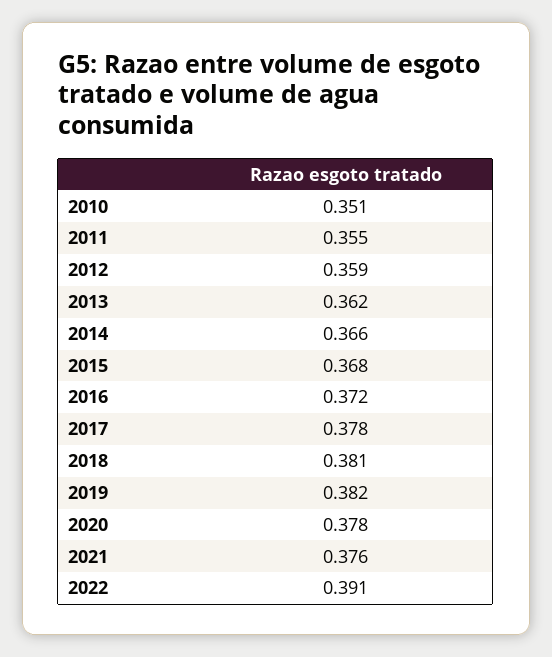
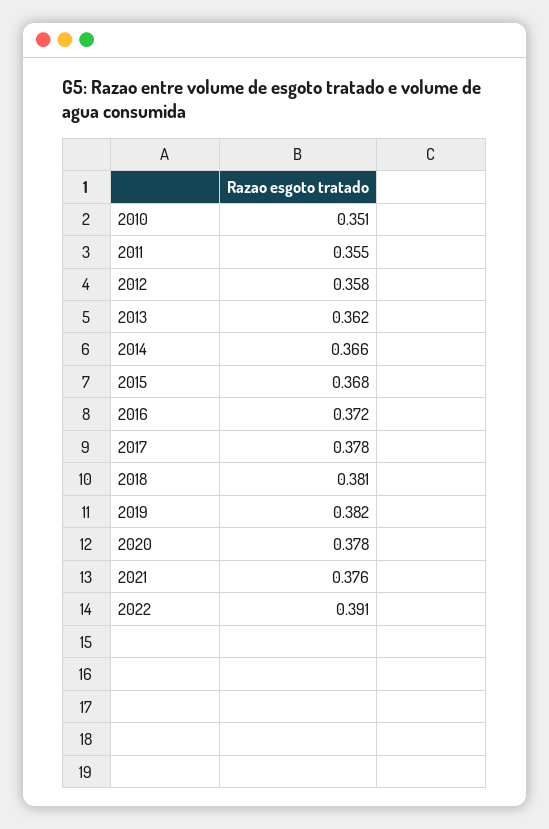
2012: 0.359 -> 0.358

